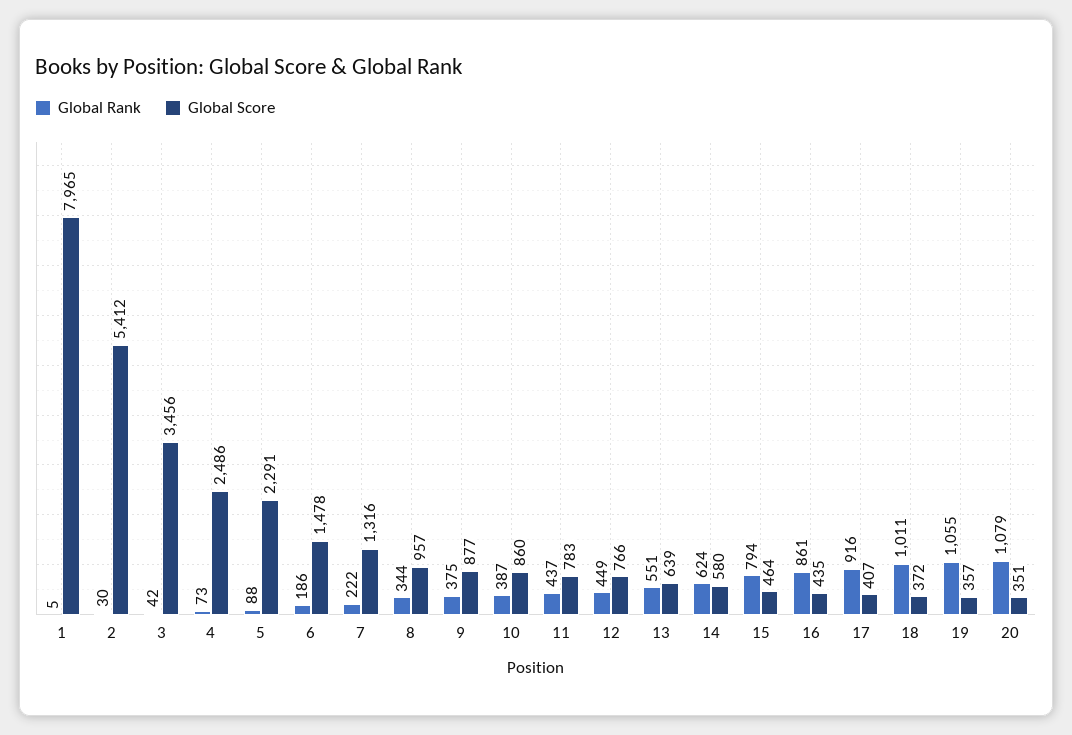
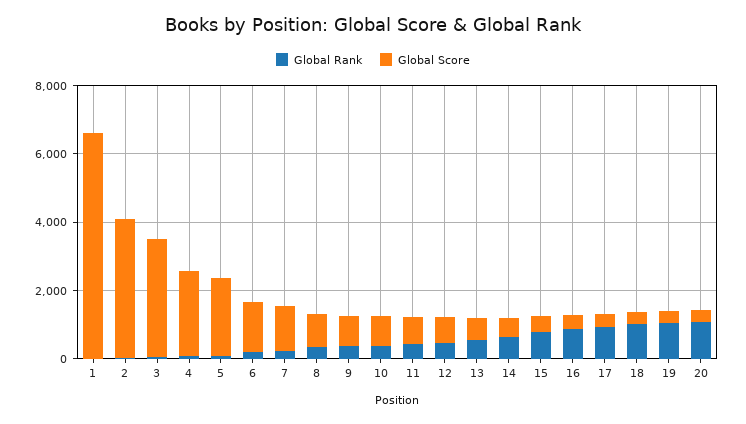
Global Score, 1: 7965 -> 6500
Global Score, 2: 5412 -> 4000

